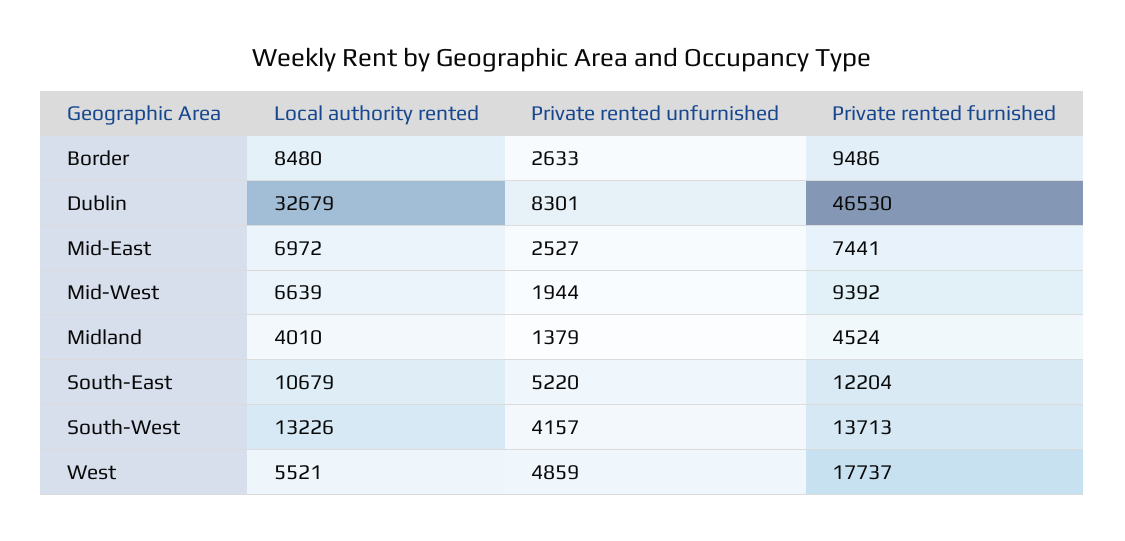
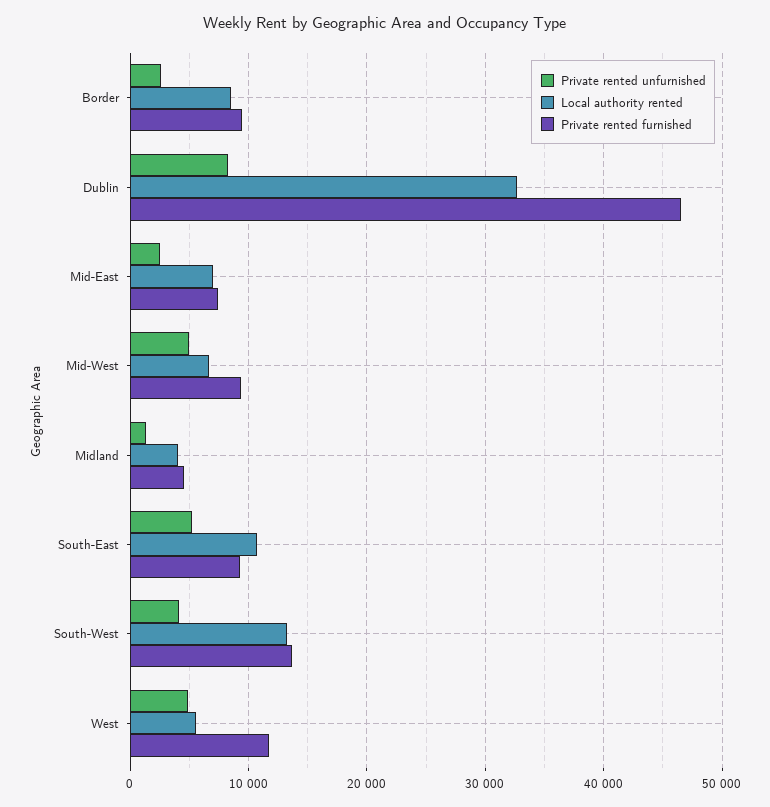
Private rented unfurnished, Mid-West: 1944 -> 5000
Private rented furnished, South-East: 12204 -> 9000
Private rented furnished, West: 17737 -> 12000

